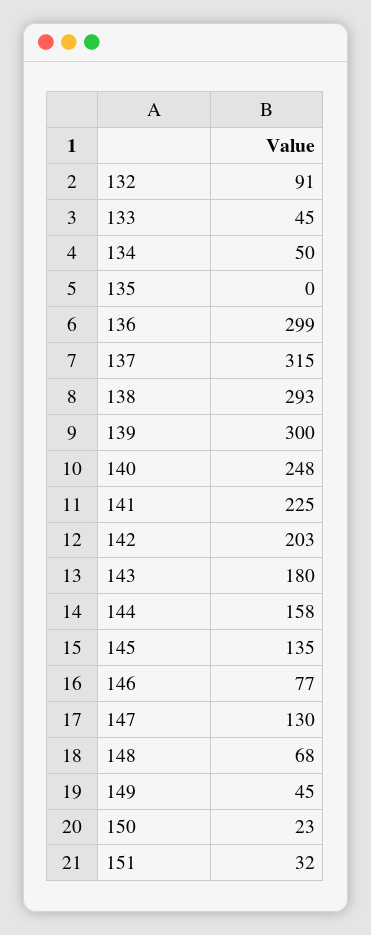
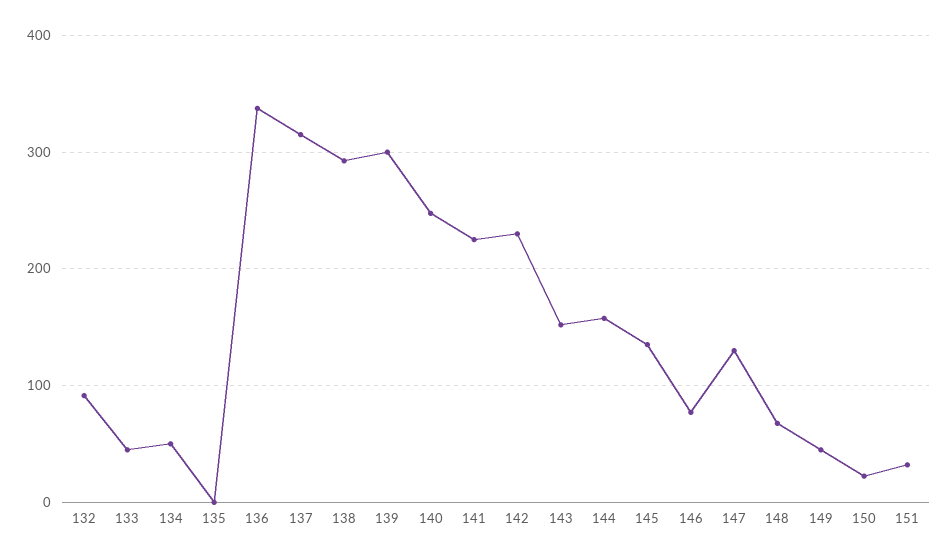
136: 299 -> 340
142: 203 -> 230
143: 180 -> 150

